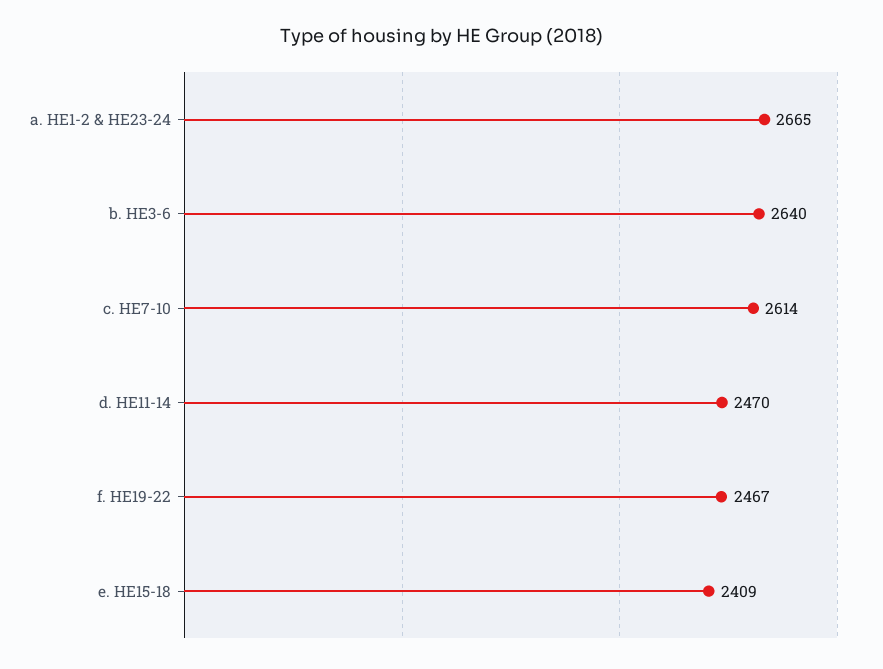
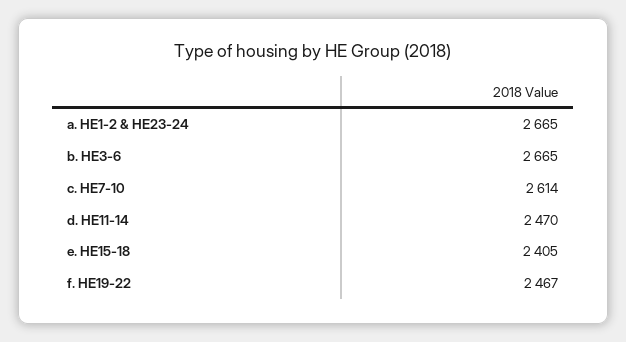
b. HE3-6: 2640 -> 2665
e. HE15-18: 2409 -> 2405

